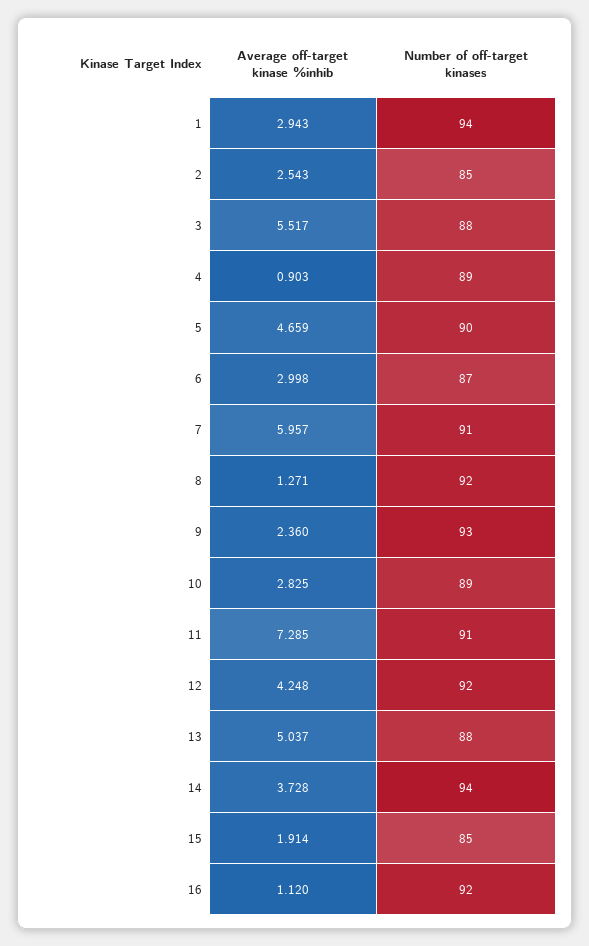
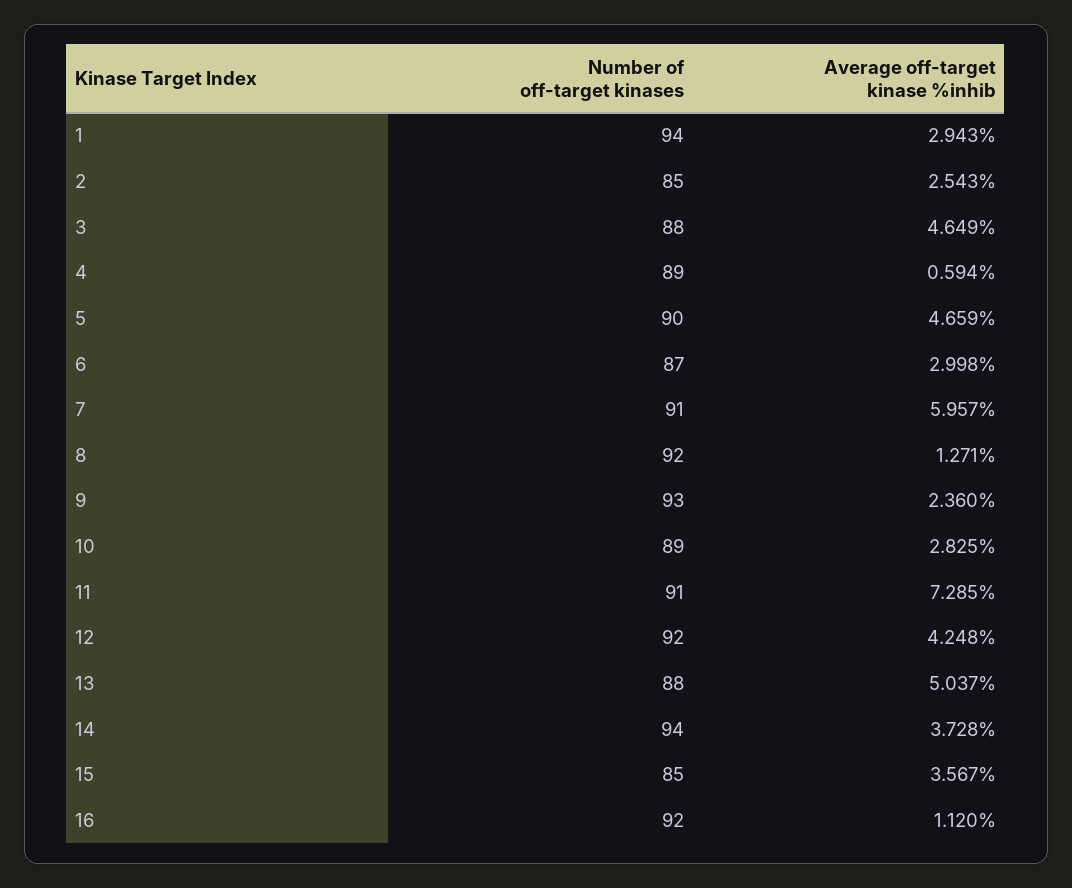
Average off-target kinase %inhib, 3: 5.517 -> 4.649
Average off-target kinase %inhib, 4: 0.903 -> 0.594
Average off-target kinase %inhib, 15: 1.914 -> 3.567

